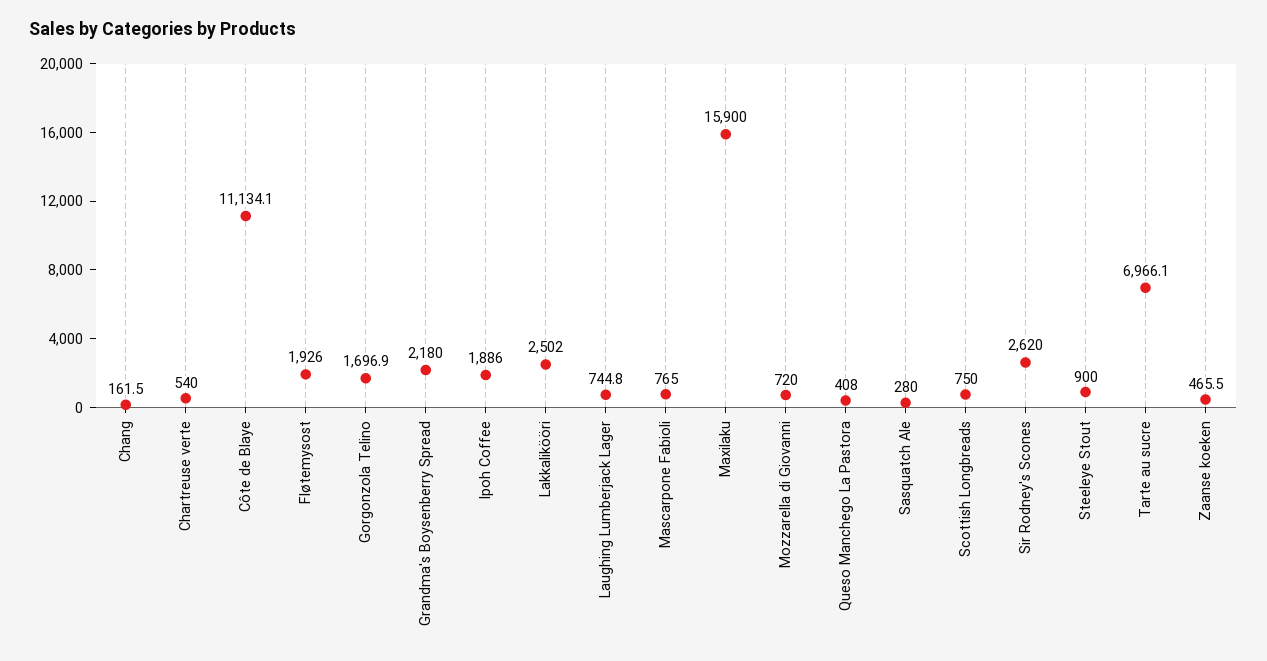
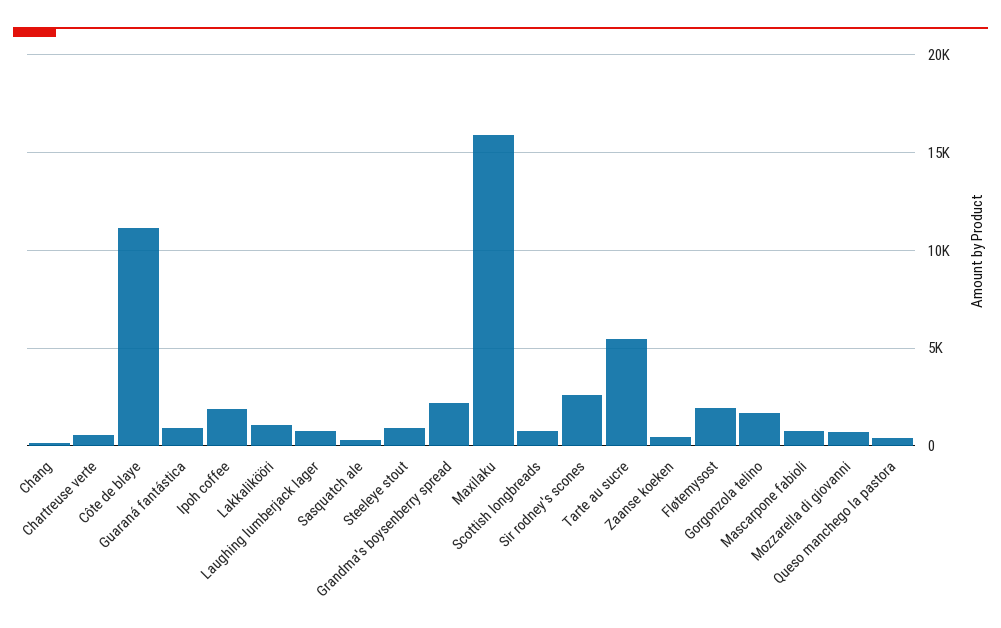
Lakkalikööri: 2502 -> 1000
Tarte au sucre: 6966.1 -> 5500
Guaraná fantástica: none -> 1000

